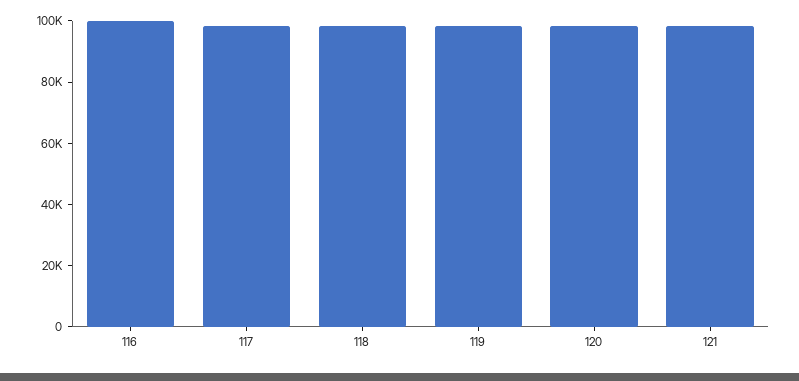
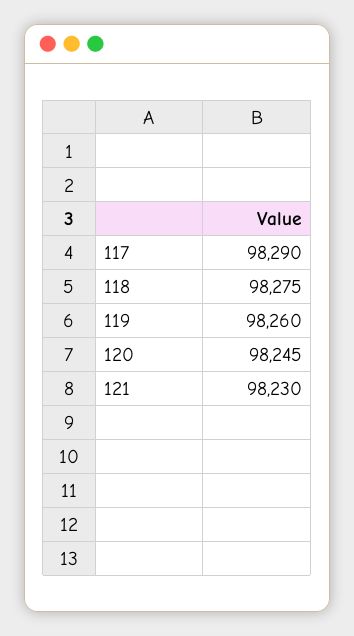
116: 100000 -> none

